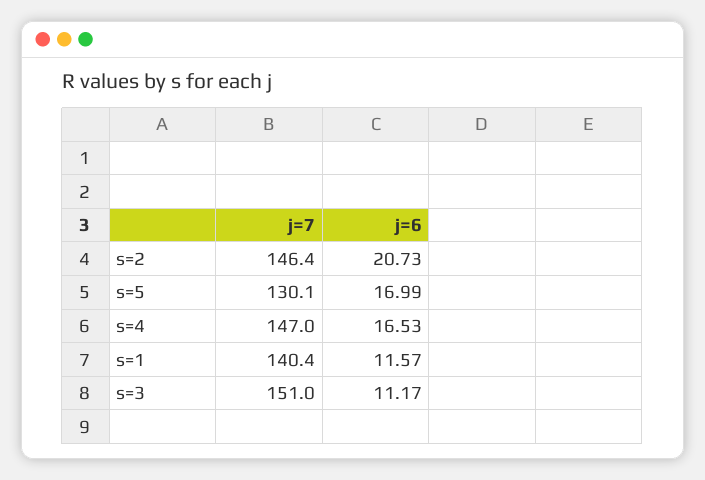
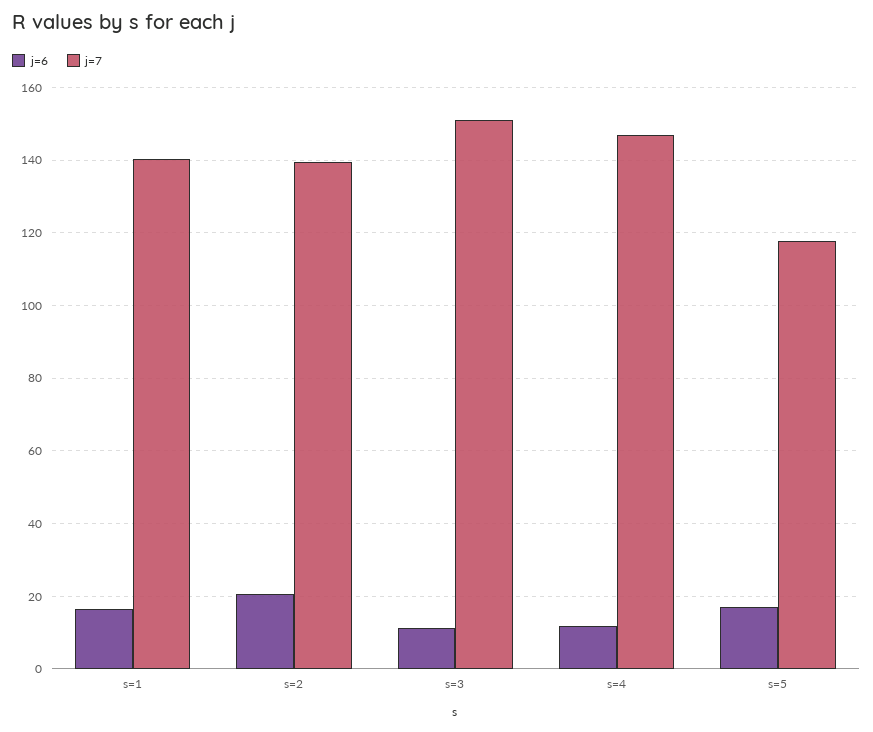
j=7, s=2: 146.4 -> 140
j=7, s=5: 130.1 -> 118
j=6, s=4: 16.53 -> 12
j=6, s=1: 11.57 -> 16

